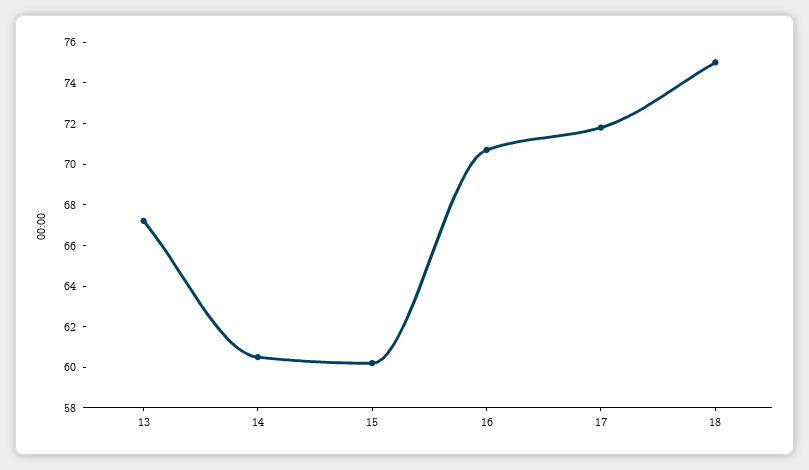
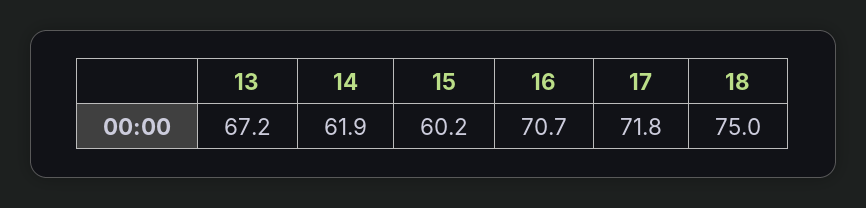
14: 60.5 -> 61.9

